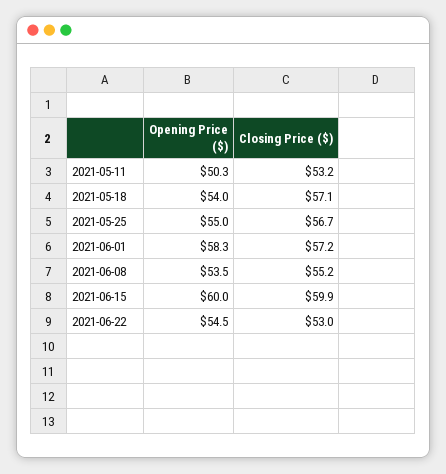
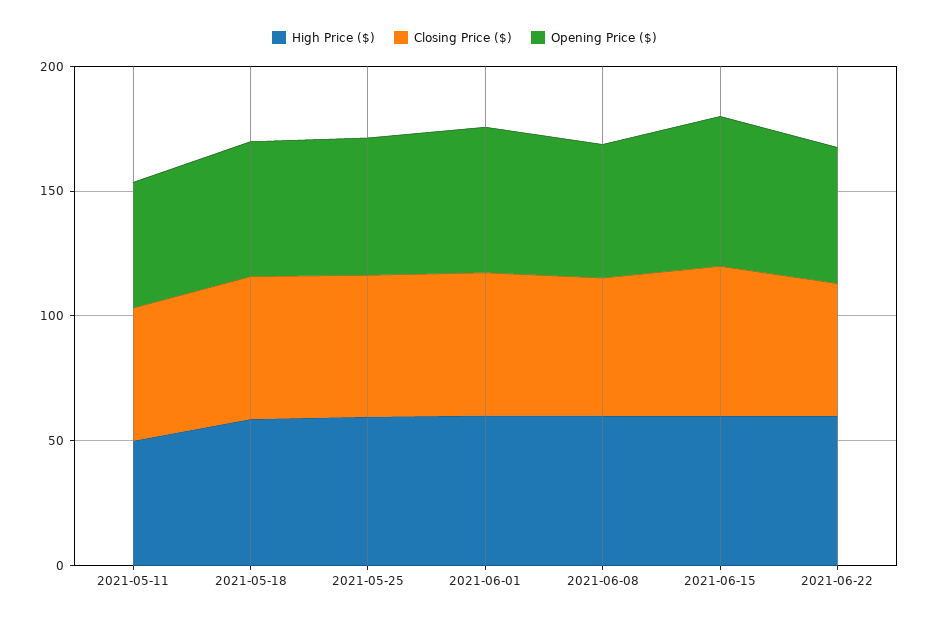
High Price ($), 2021-05-11: none -> 50
High Price ($), 2021-05-18: none -> 60
High Price ($), 2021-05-25: none -> 60
High Price ($), 2021-06-01: none -> 60
High Price ($), 2021-06-08: none -> 60
High Price ($), 2021-06-15: none -> 60
High Price ($), 2021-06-22: none -> 60

